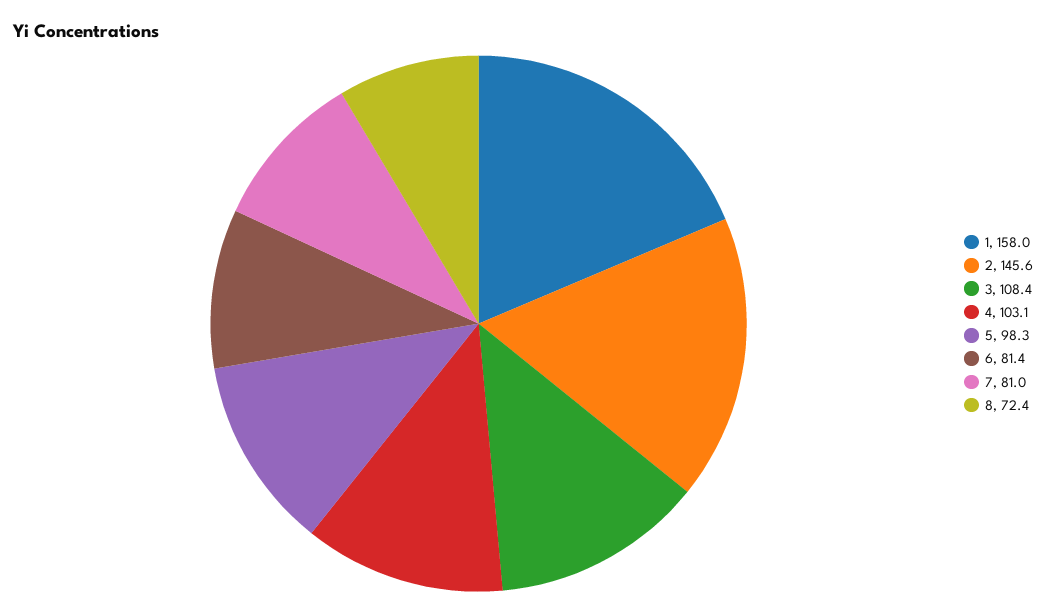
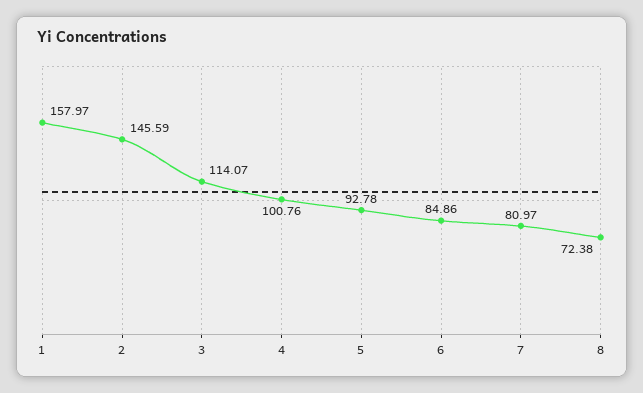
3: 108.4 -> 114.07
4: 103.1 -> 100.76
5: 98.3 -> 92.78
6: 81.4 -> 84.86

